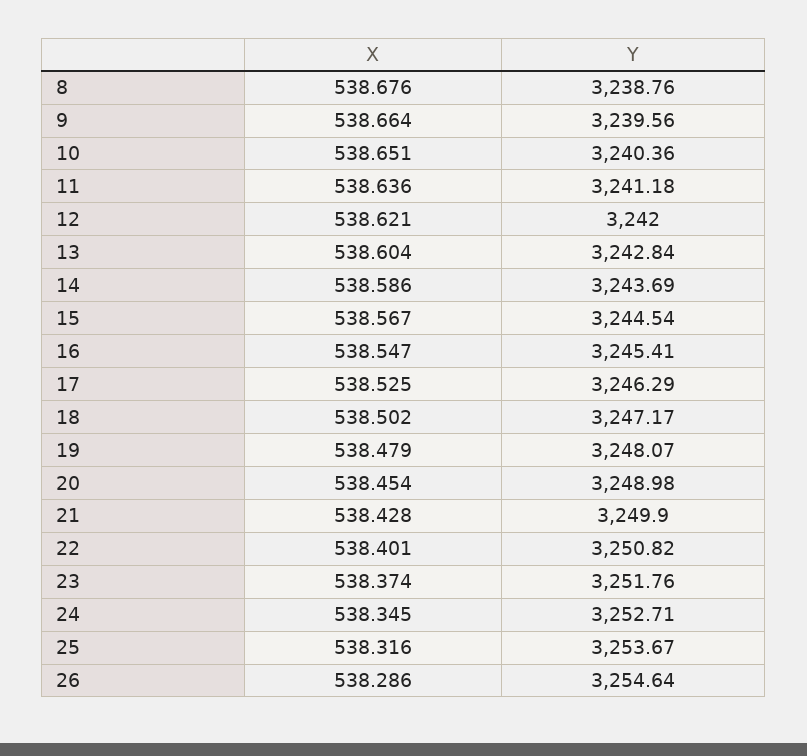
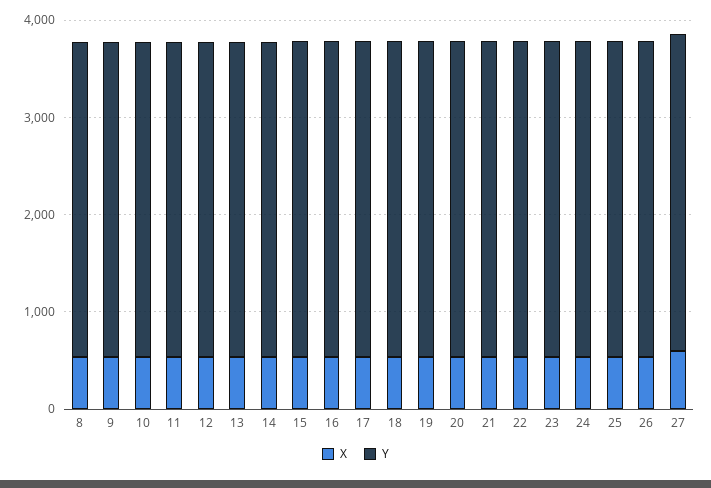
X, 27: none -> 600
Y, 27: none -> 3200

